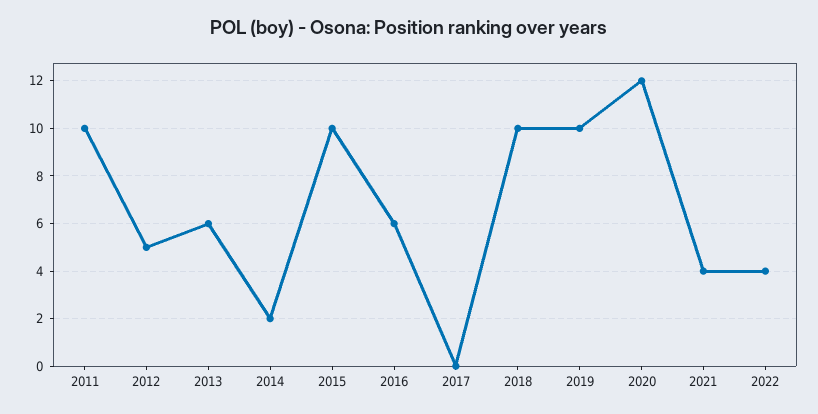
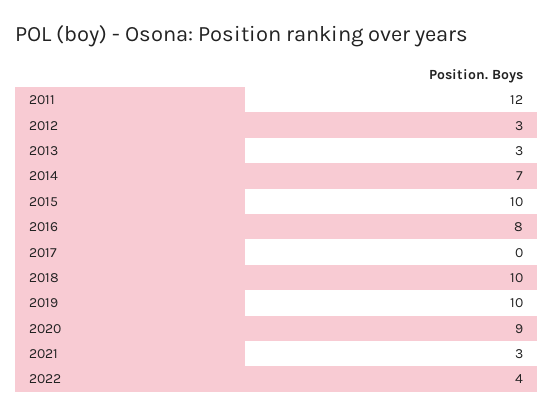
2011: 10 -> 12
2012: 5 -> 3
2013: 6 -> 3
2014: 2 -> 7
2016: 6 -> 8
2020: 12 -> 9
2021: 4 -> 3

